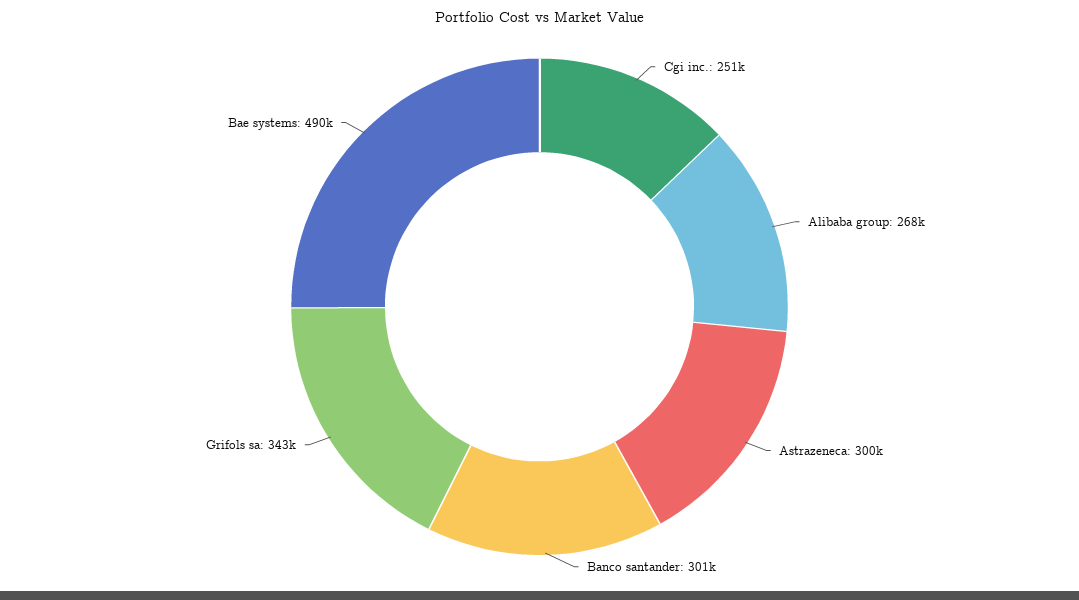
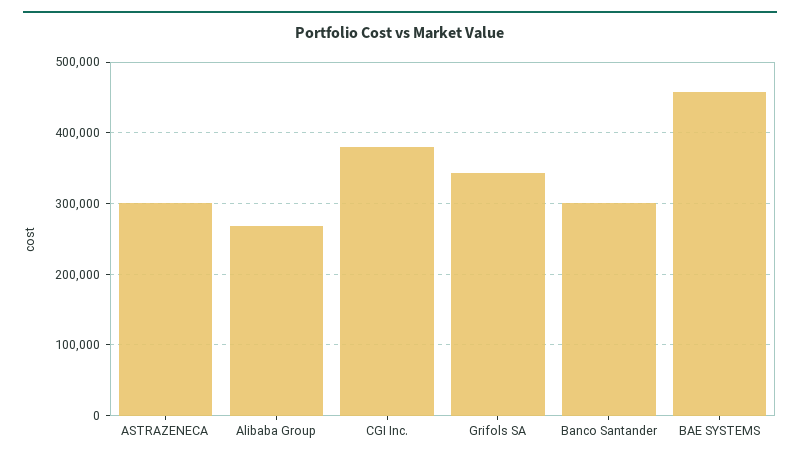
Cgi inc.: 251000 -> 380000
Bae systems: 490000 -> 460000

